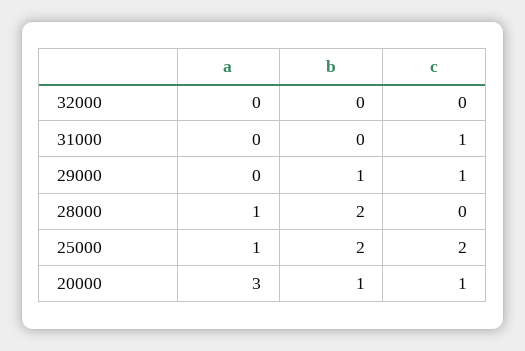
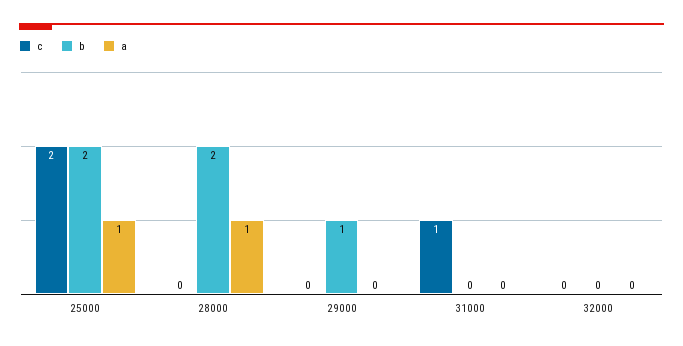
c, 29000: 1 -> 0
a, 20000: 3 -> none
b, 20000: 1 -> none
c, 20000: 1 -> none

